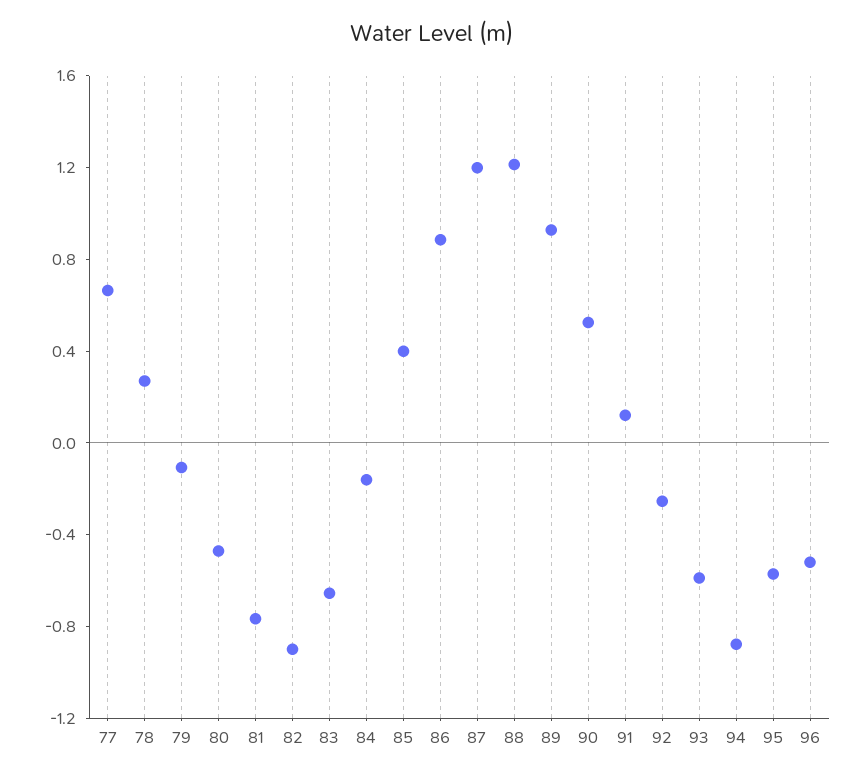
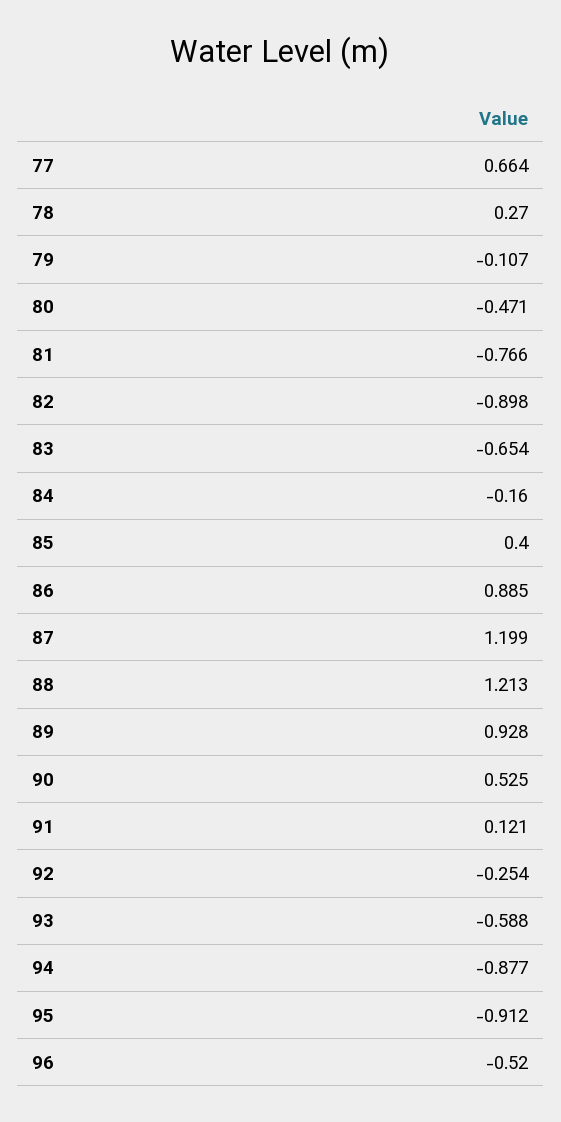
95: -0.6 -> -0.912

